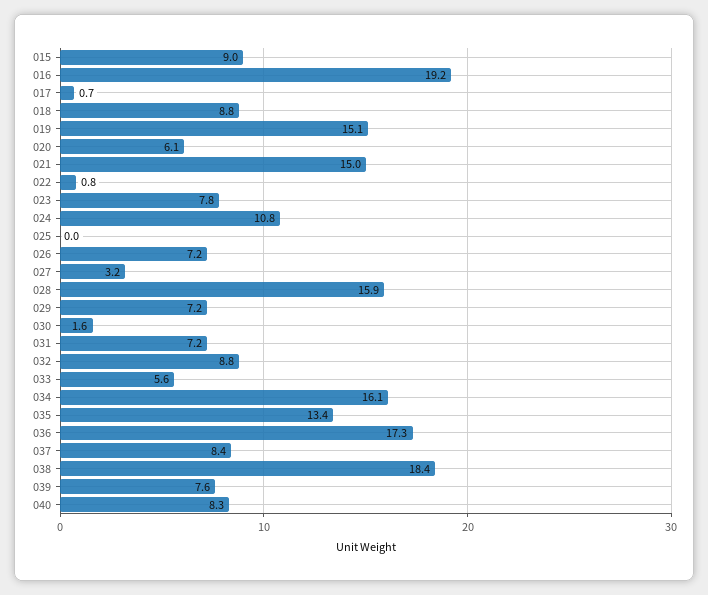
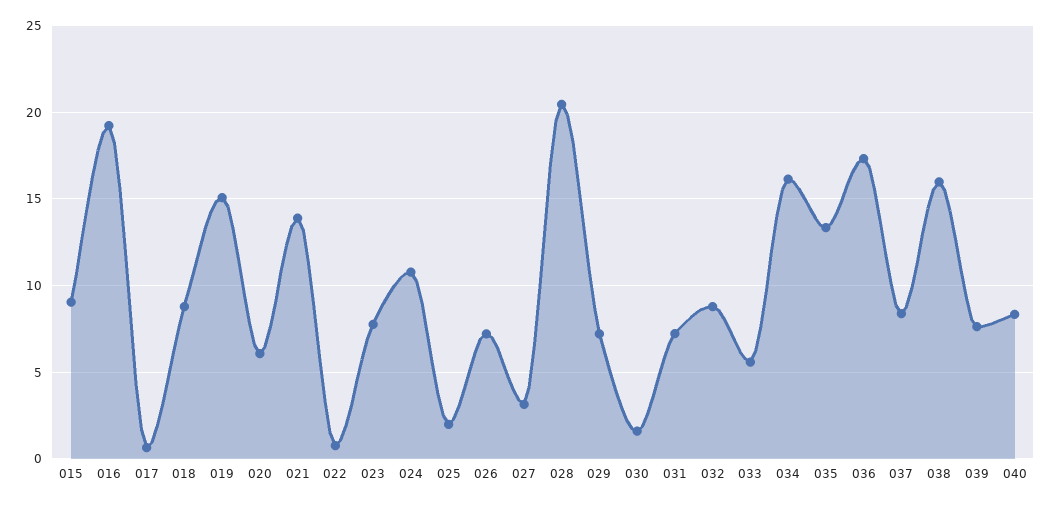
021: 15 -> 14
025: 0 -> 2
028: 15.9 -> 20.5
038: 18.4 -> 16

